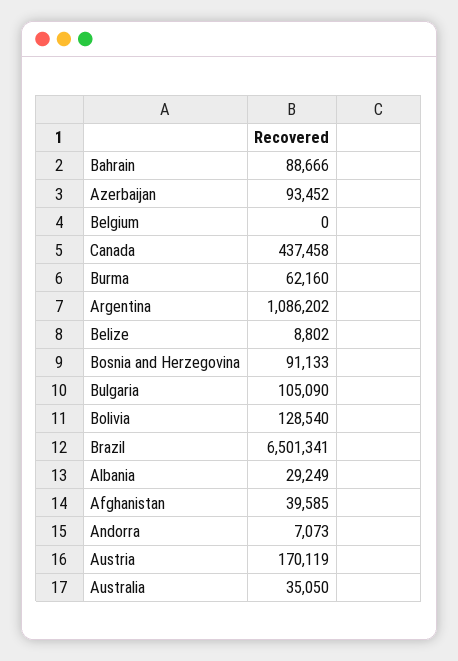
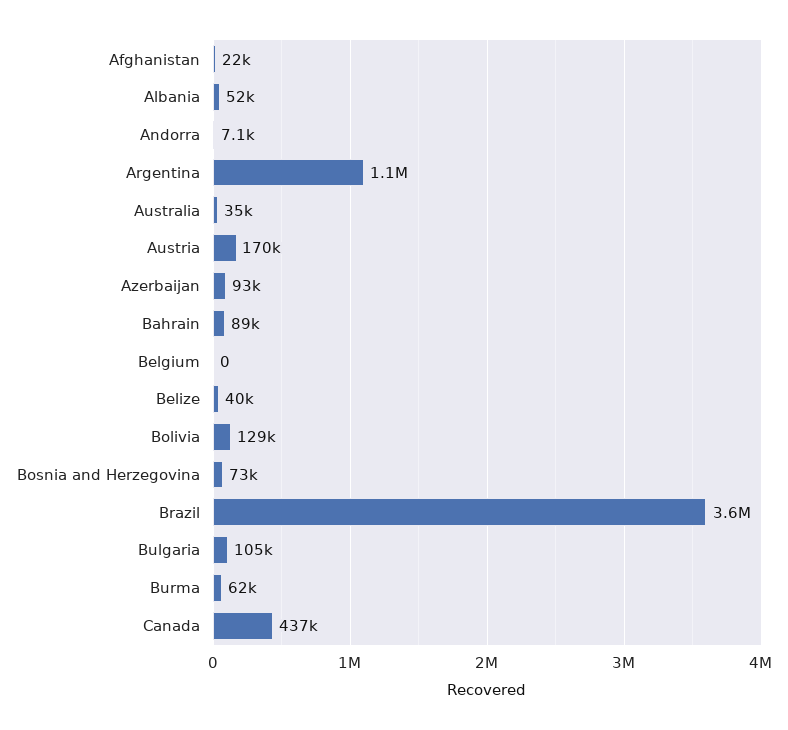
Belize: 8802 -> 40000
Bosnia and Herzegovina: 91133 -> 73000
Brazil: 6501341 -> 3600000
Albania: 29249 -> 52000
Afghanistan: 39585 -> 22000

